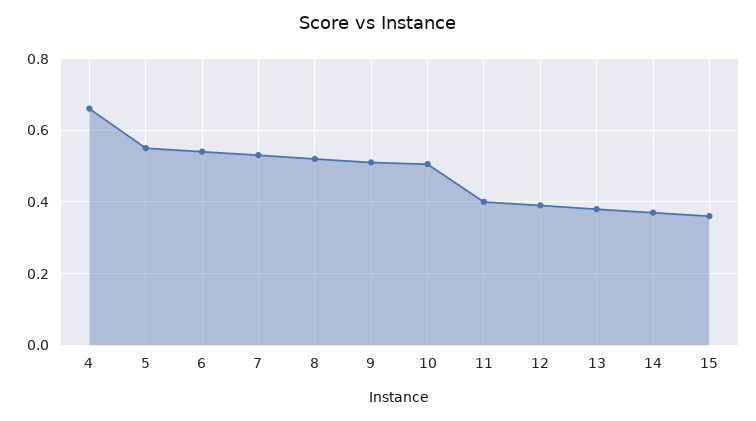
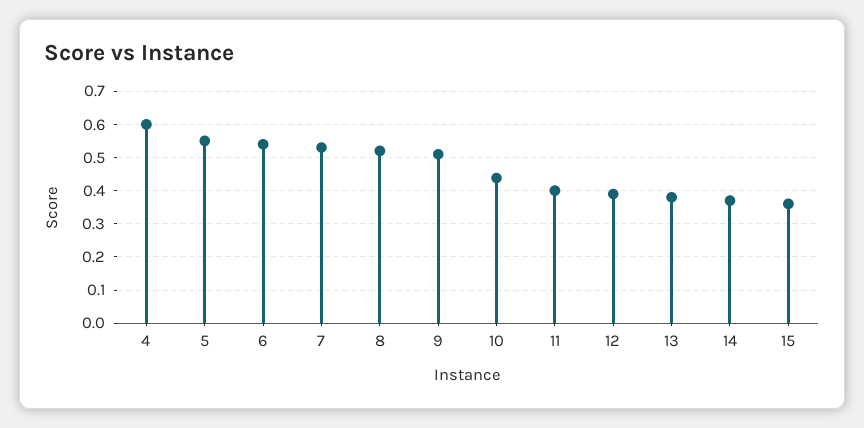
4: 0.66 -> 0.6
10: 0.5 -> 0.44

